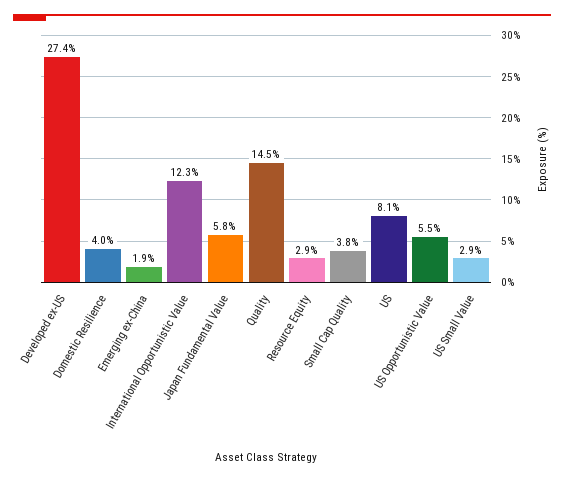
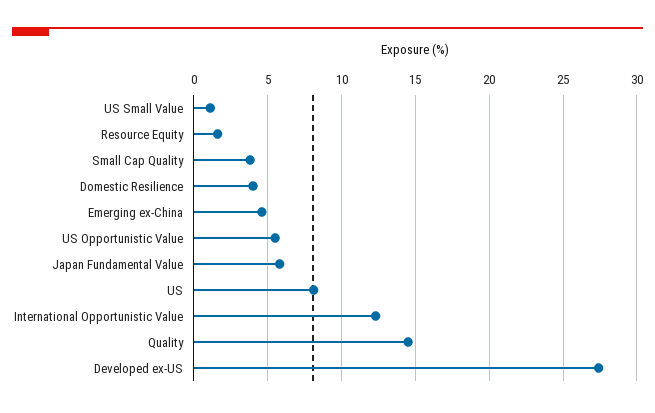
Emerging ex-China: 1.9 -> 4.5
Resource Equity: 2.9 -> 1.5
US Small Value: 2.9 -> 1

